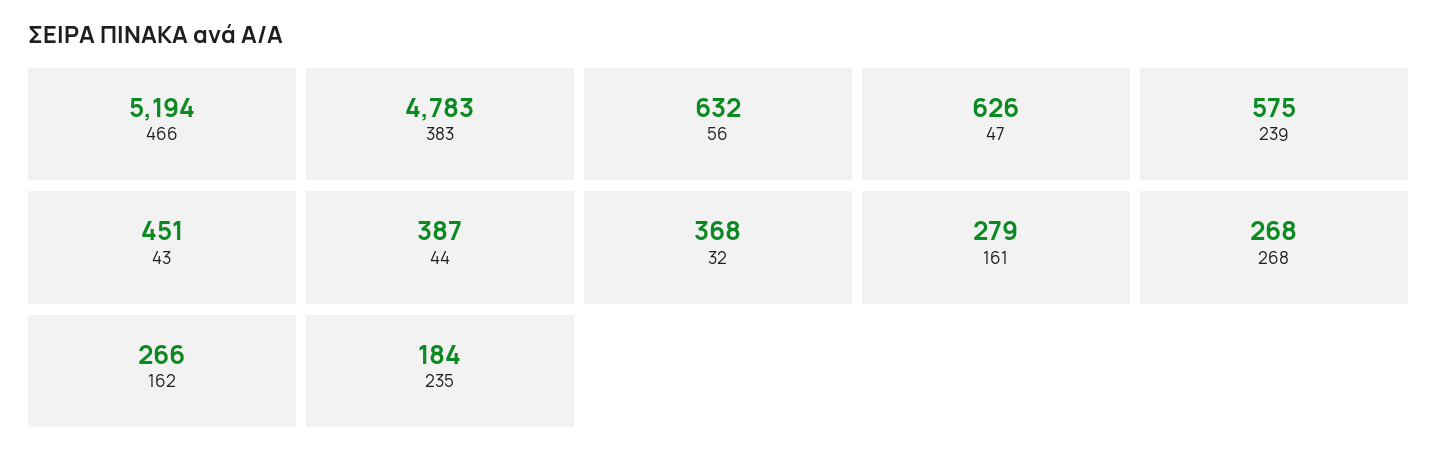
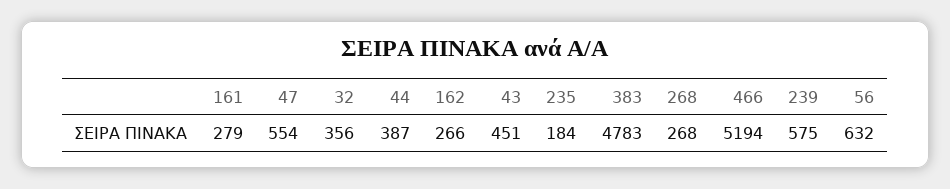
47: 626 -> 554
32: 368 -> 356

